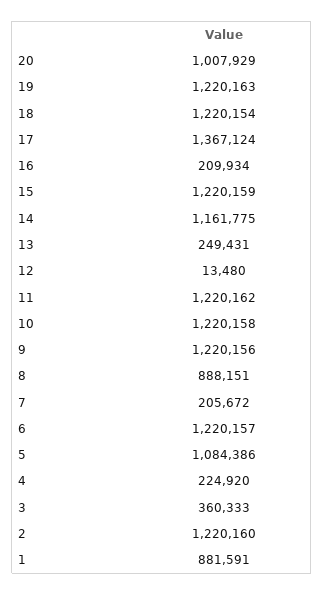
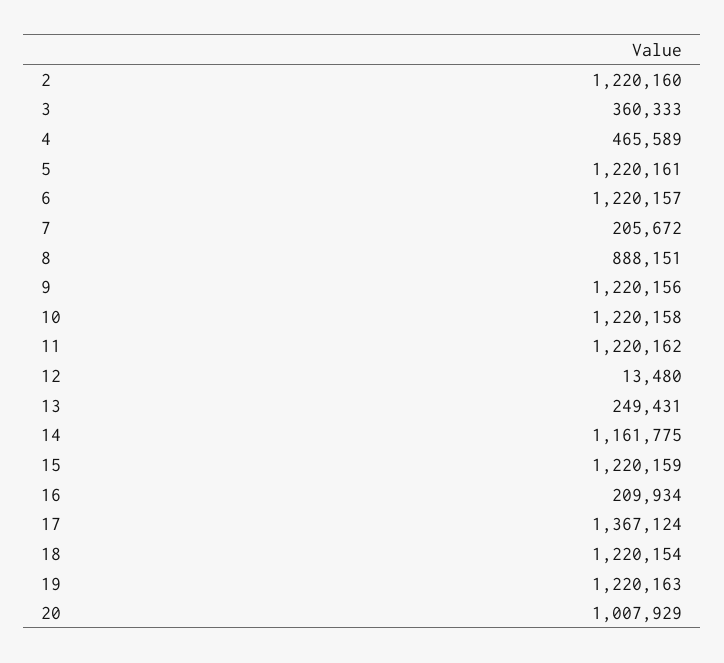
5: 1084386 -> 1220161
4: 224920 -> 465589
1: 881591 -> none

